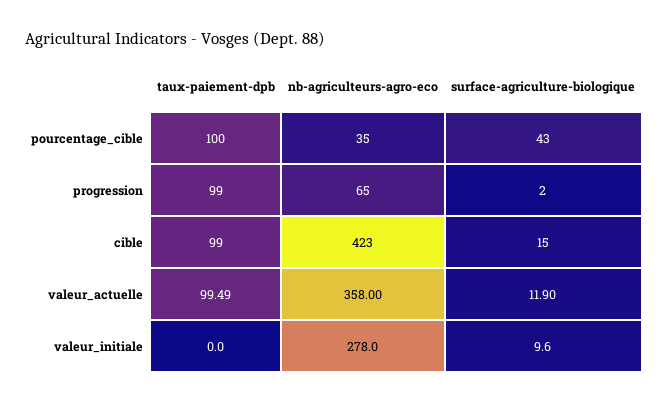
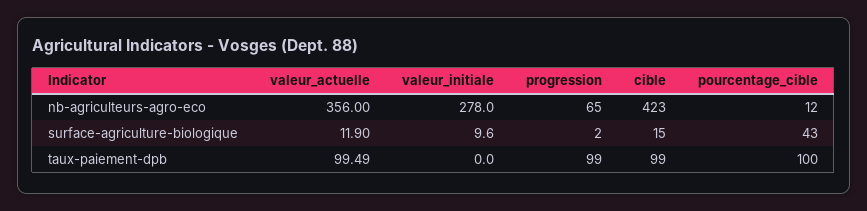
nb-agriculteurs-agro-eco, pourcentage_cible: 35 -> 12
nb-agriculteurs-agro-eco, valeur_actuelle: 358 -> 356

